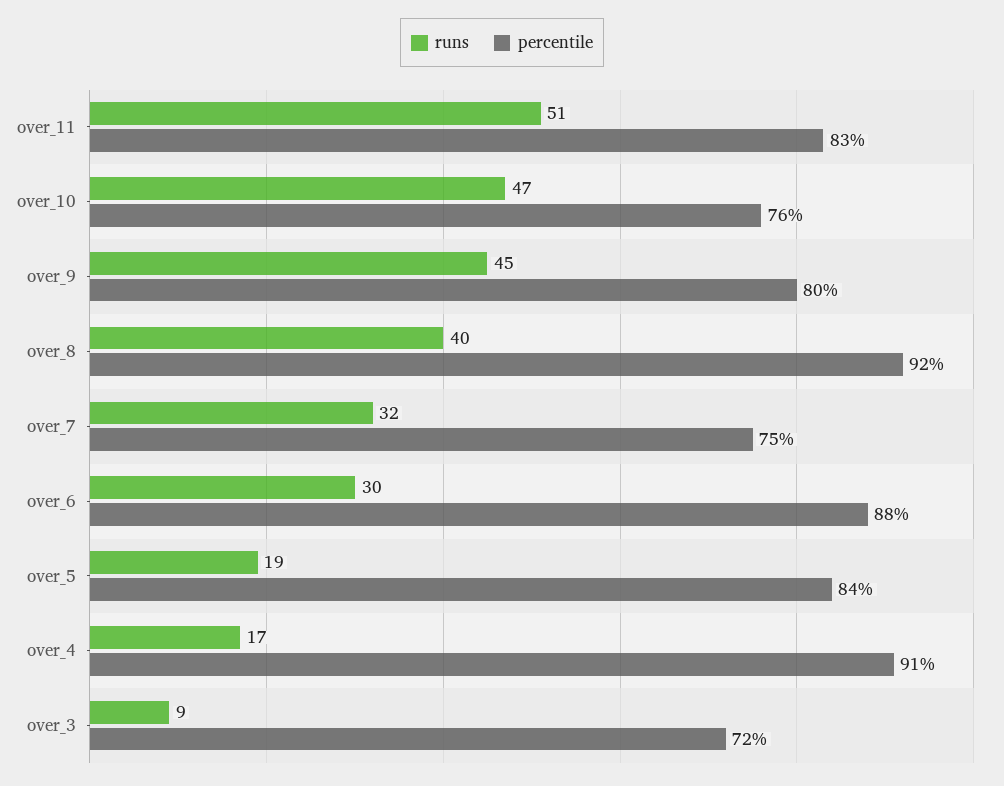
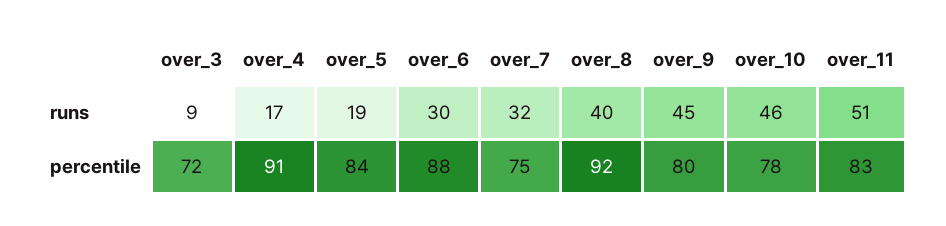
runs, over_10: 47 -> 46
percentile, over_10: 76 -> 78

